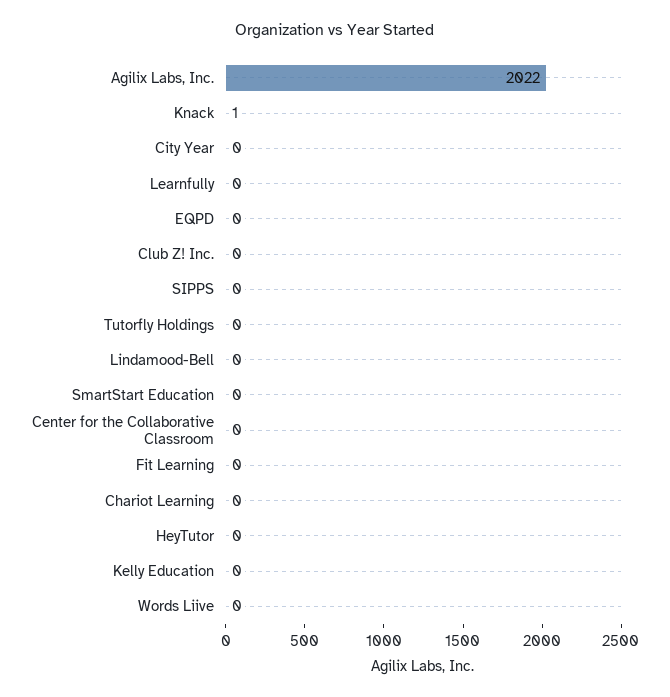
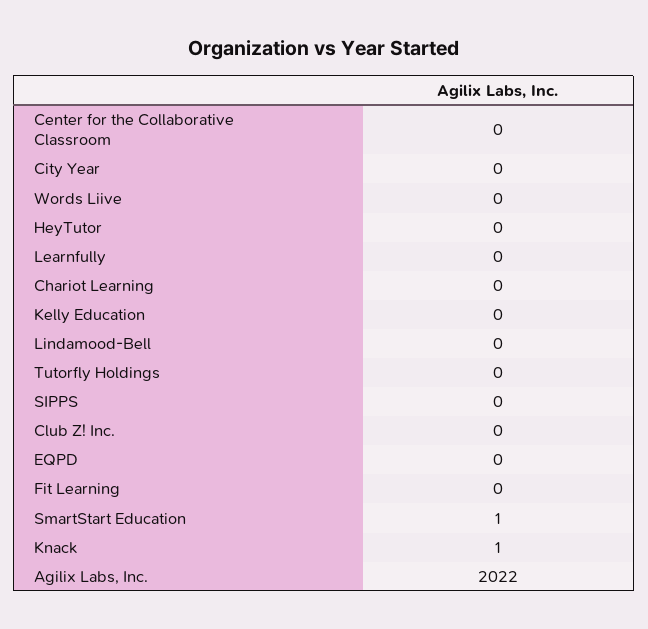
SmartStart Education: 0 -> 1

